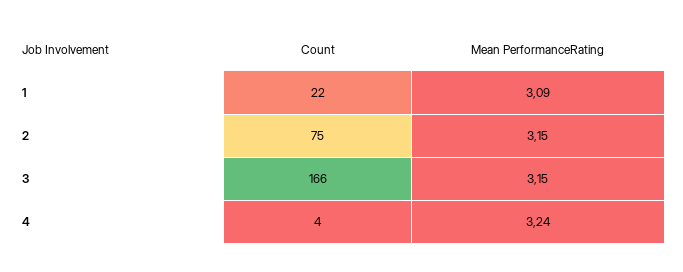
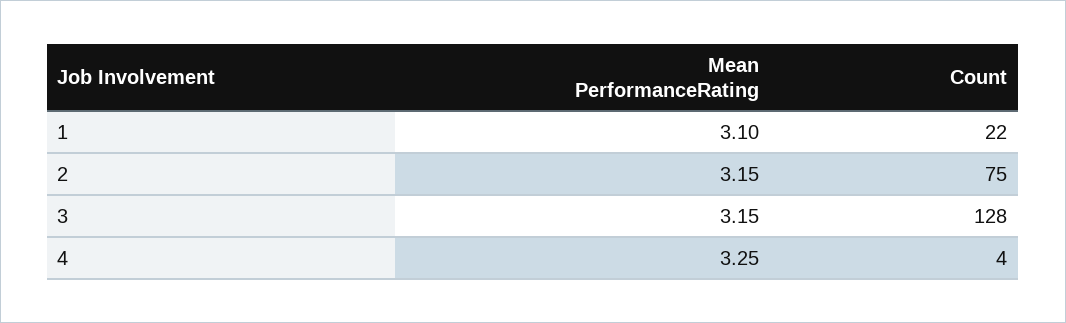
Mean PerformanceRating, 1: 3.09 -> 3.1
Count, 3: 166 -> 128
Mean PerformanceRating, 4: 3.24 -> 3.25

